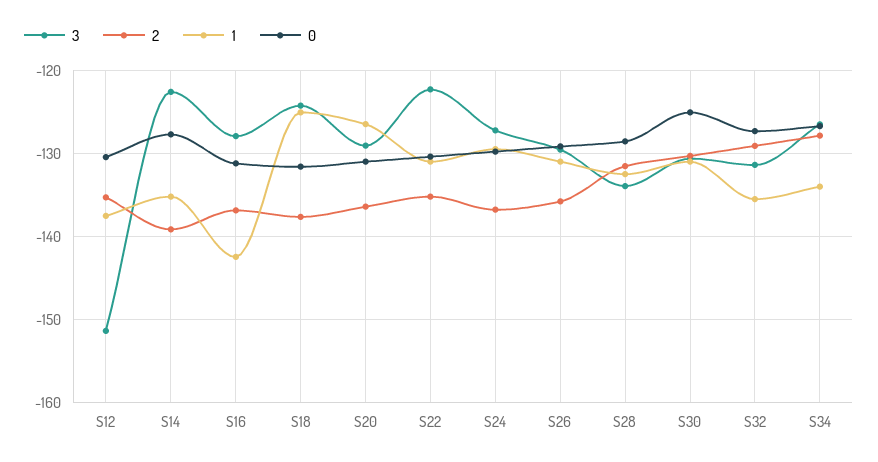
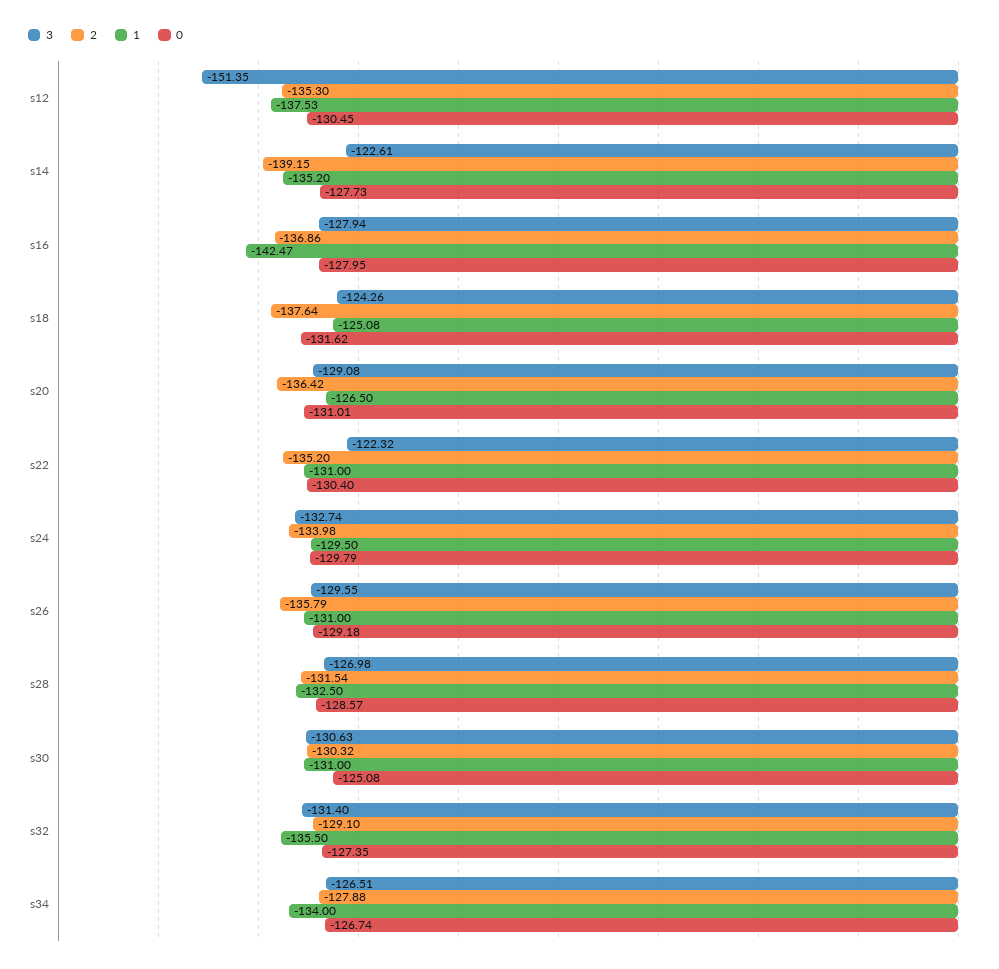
0, S16: -131 -> -127.95
3, S24: -127 -> -132.74
2, S24: -137 -> -133.98
3, S28: -134 -> -126.98

